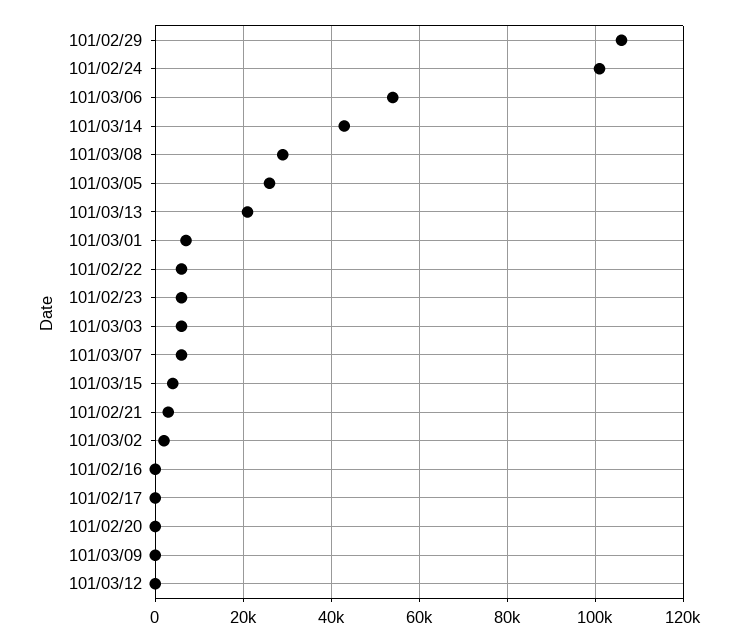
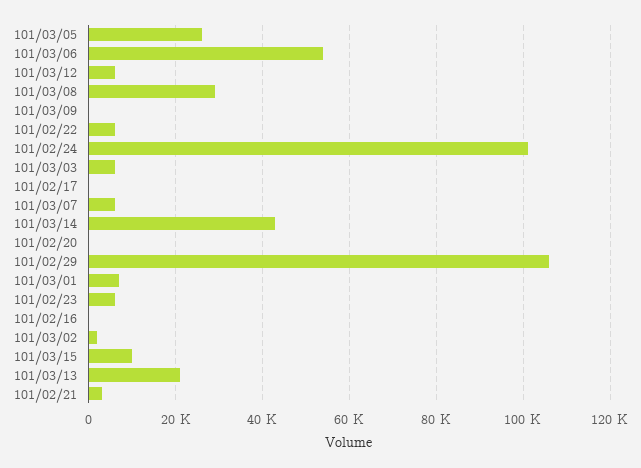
101/03/15: 4000 -> 10000
101/03/12: 0 -> 6000

